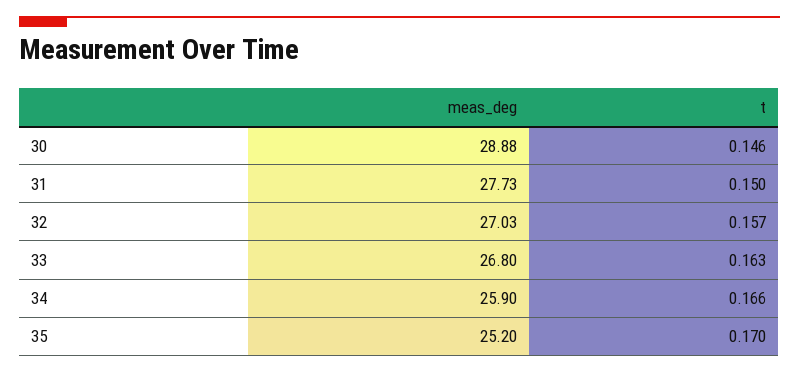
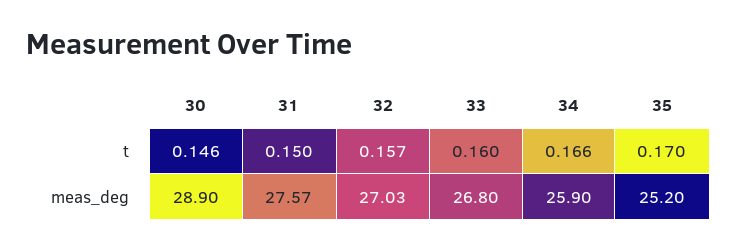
meas_deg, 30: 28.88 -> 28.9
meas_deg, 31: 27.73 -> 27.57
t, 33: 0.163 -> 0.16

